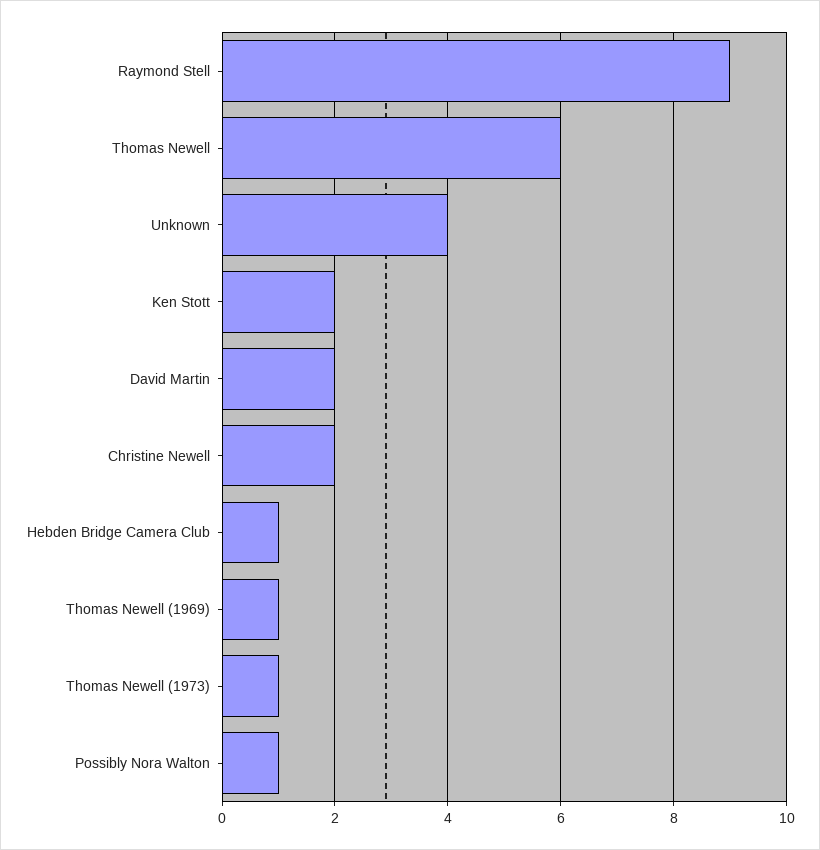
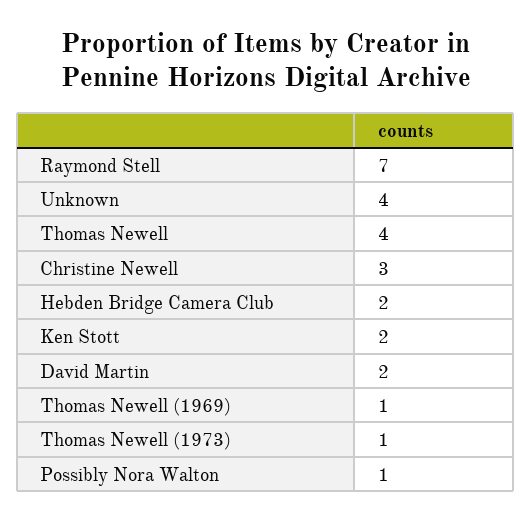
Raymond Stell: 9 -> 7
Thomas Newell: 6 -> 4
Christine Newell: 2 -> 3
Hebden Bridge Camera Club: 1 -> 2

